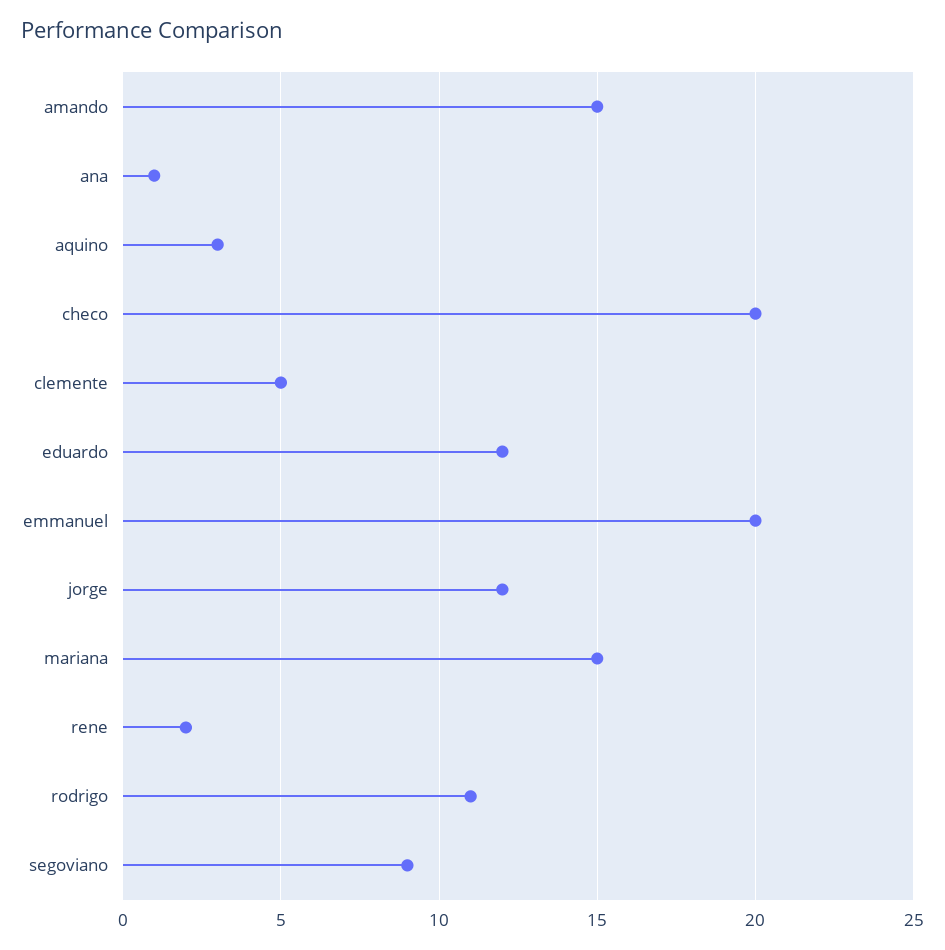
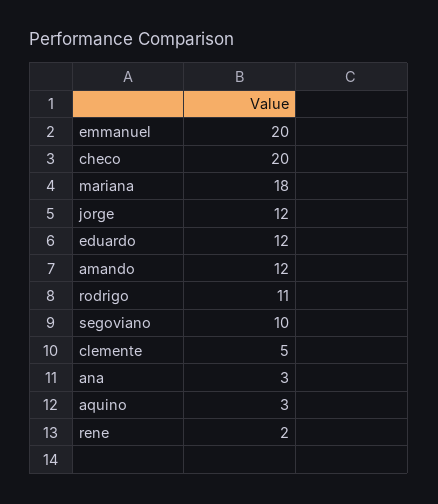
amando: 15 -> 12
ana: 1 -> 3
mariana: 15 -> 18
segoviano: 9 -> 10

